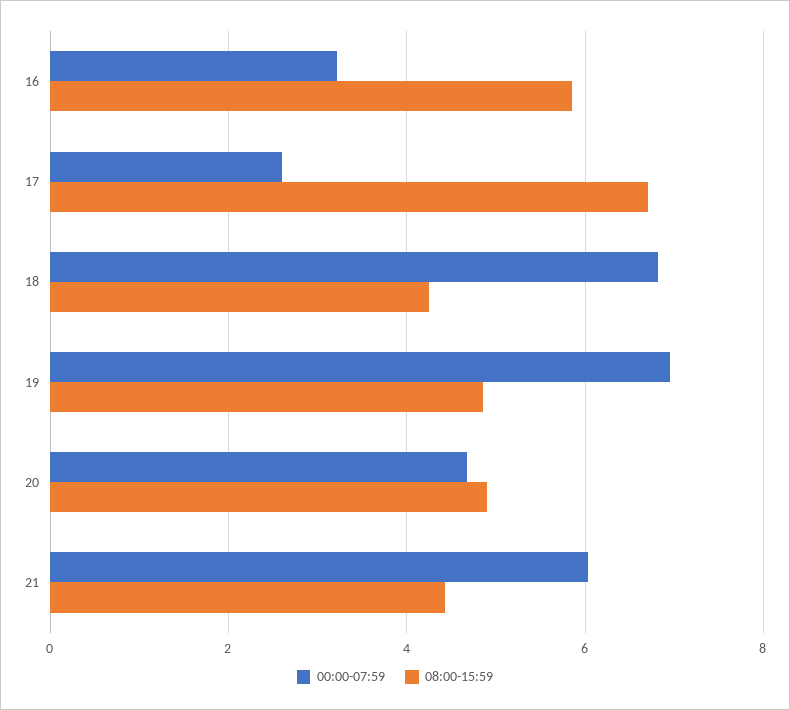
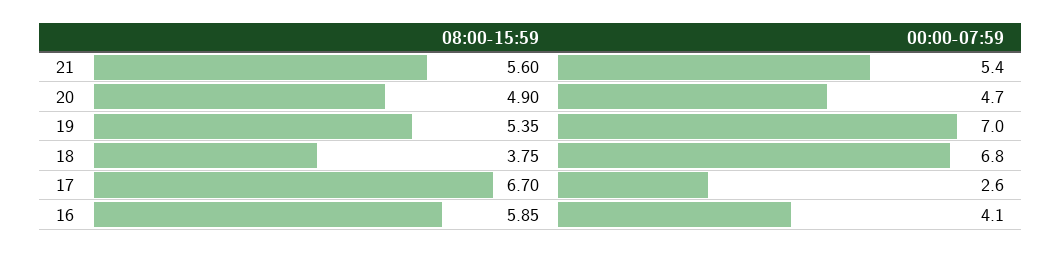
00:00-07:59, 16: 3.2 -> 4.1
08:00-15:59, 18: 4.2 -> 3.75
08:00-15:59, 19: 4.8 -> 5.35
00:00-07:59, 21: 6 -> 5.4
08:00-15:59, 21: 4.4 -> 5.6

